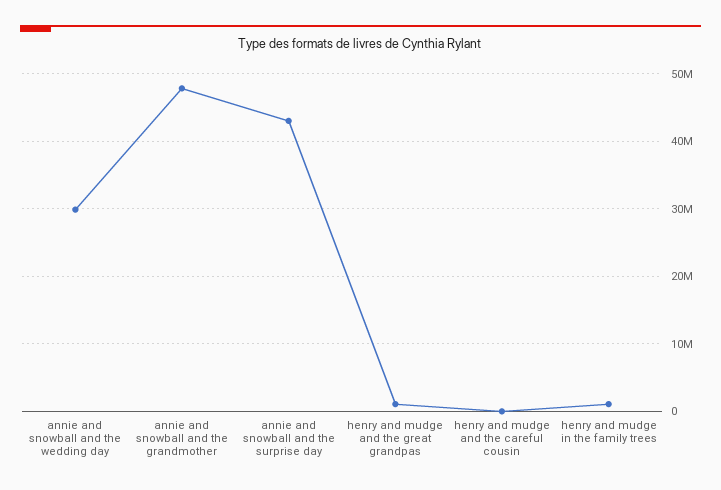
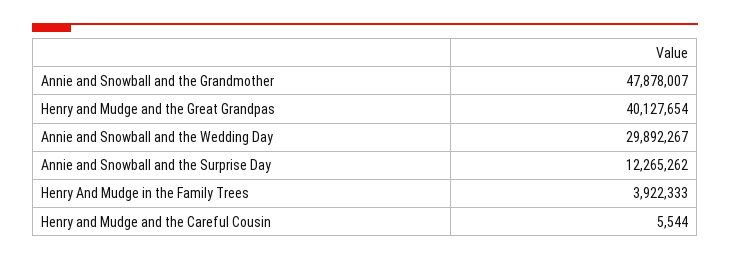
annie and snowball and the surprise day: 43000000 -> 12265262
henry and mudge and the great grandpas: 1000000 -> 40127654
henry and mudge in the family trees: 1000000 -> 3922333

